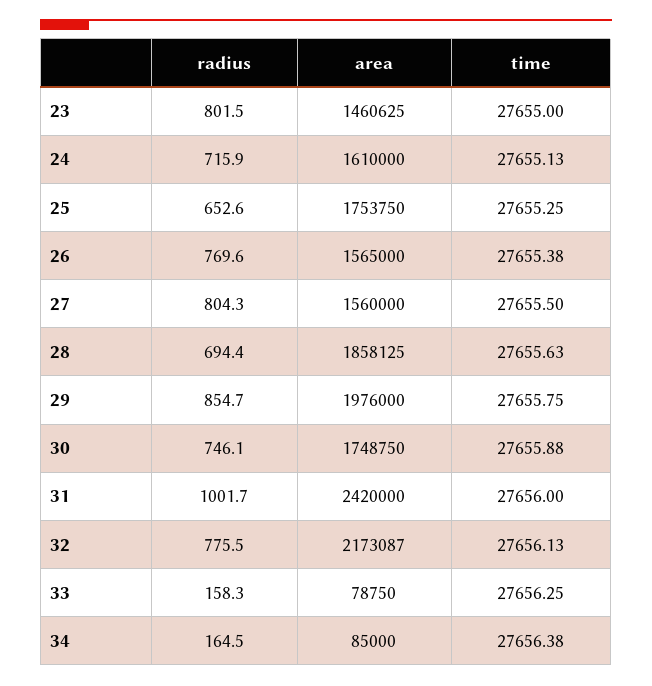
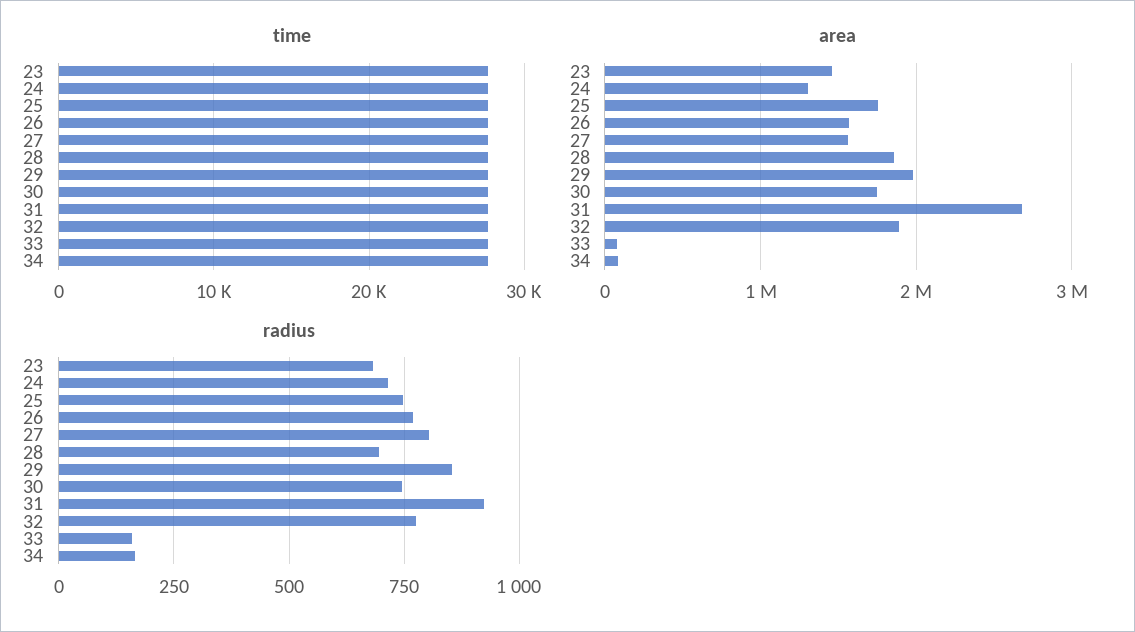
radius, 23: 801.5 -> 675
area, 24: 1610000 -> 1300000
radius, 25: 652.6 -> 750
radius, 31: 1001.7 -> 925
area, 31: 2420000 -> 2700000
area, 32: 2173087 -> 1900000

